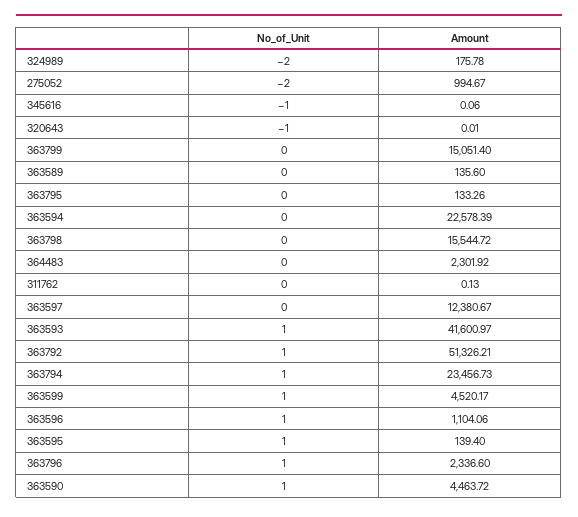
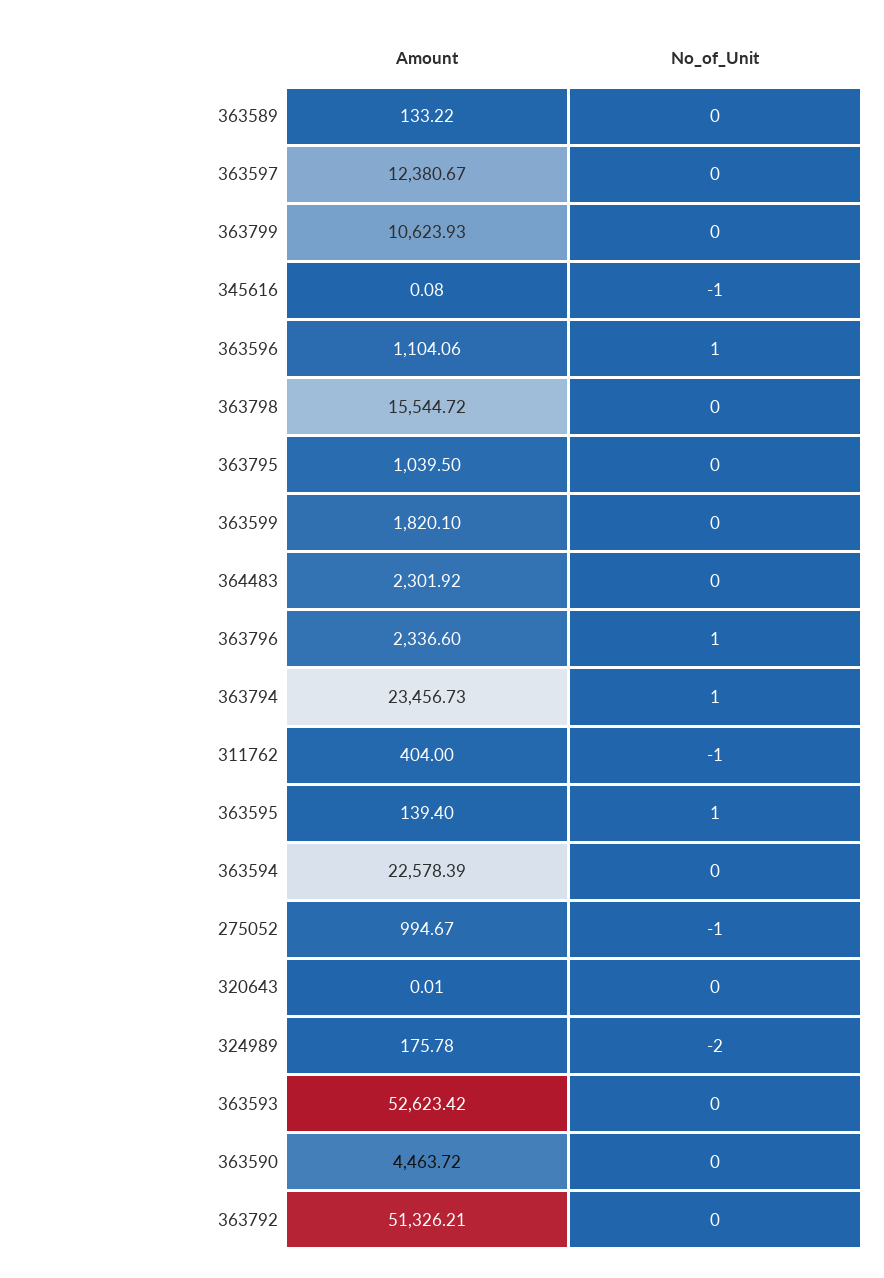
No_of_Unit, 275052: -2 -> -1
Amount, 345616: 0.06 -> 0.08
No_of_Unit, 320643: -1 -> 0
Amount, 363799: 15051.4 -> 10623.93
Amount, 363589: 135.6 -> 133.22
Amount, 363795: 133.26 -> 1039.5
No_of_Unit, 311762: 0 -> -1
Amount, 311762: 0.13 -> 404
No_of_Unit, 363593: 1 -> 0
Amount, 363593: 41600.97 -> 52623.42
No_of_Unit, 363792: 1 -> 0
No_of_Unit, 363599: 1 -> 0
Amount, 363599: 4520.17 -> 1820.1
No_of_Unit, 363590: 1 -> 0

